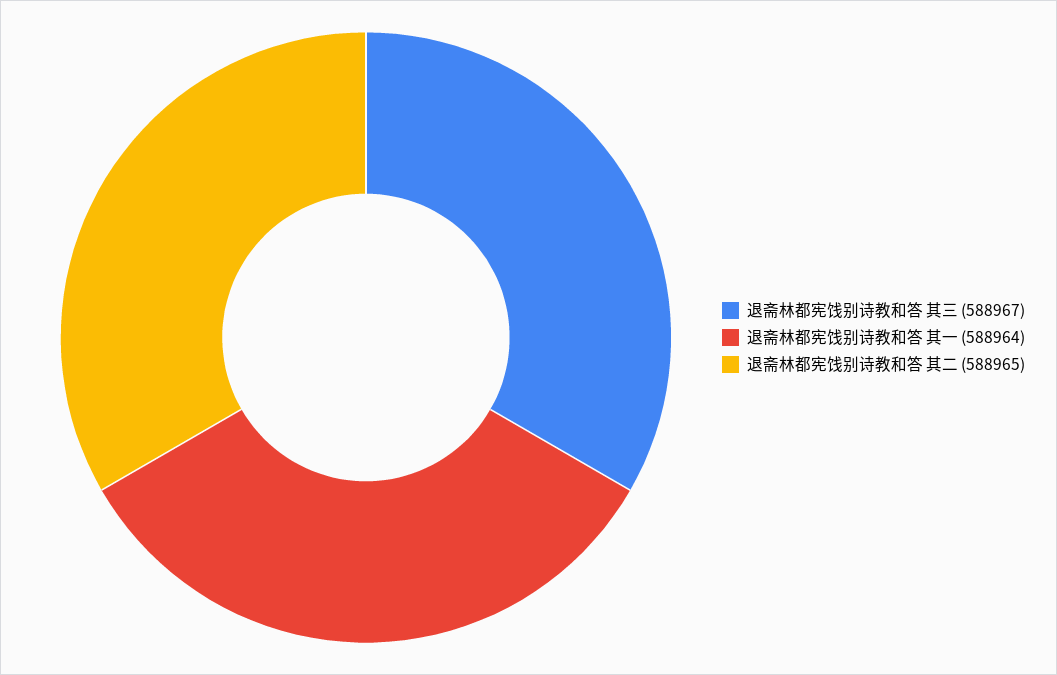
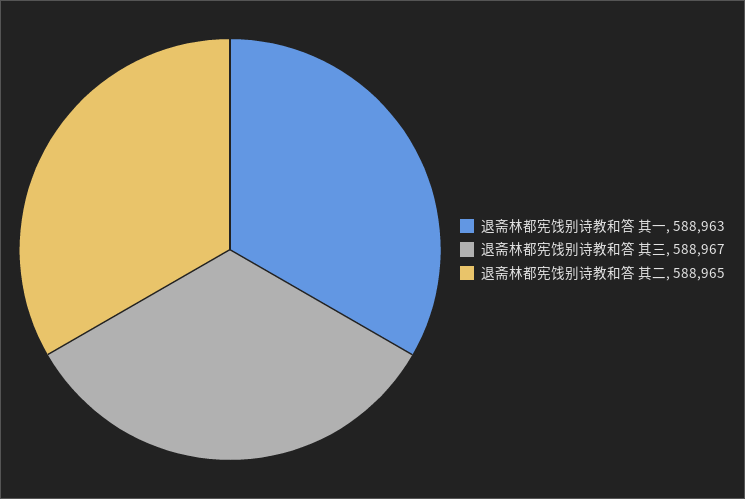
退斋林都宪饯别诗教和答 其一: 588964 -> 588963

